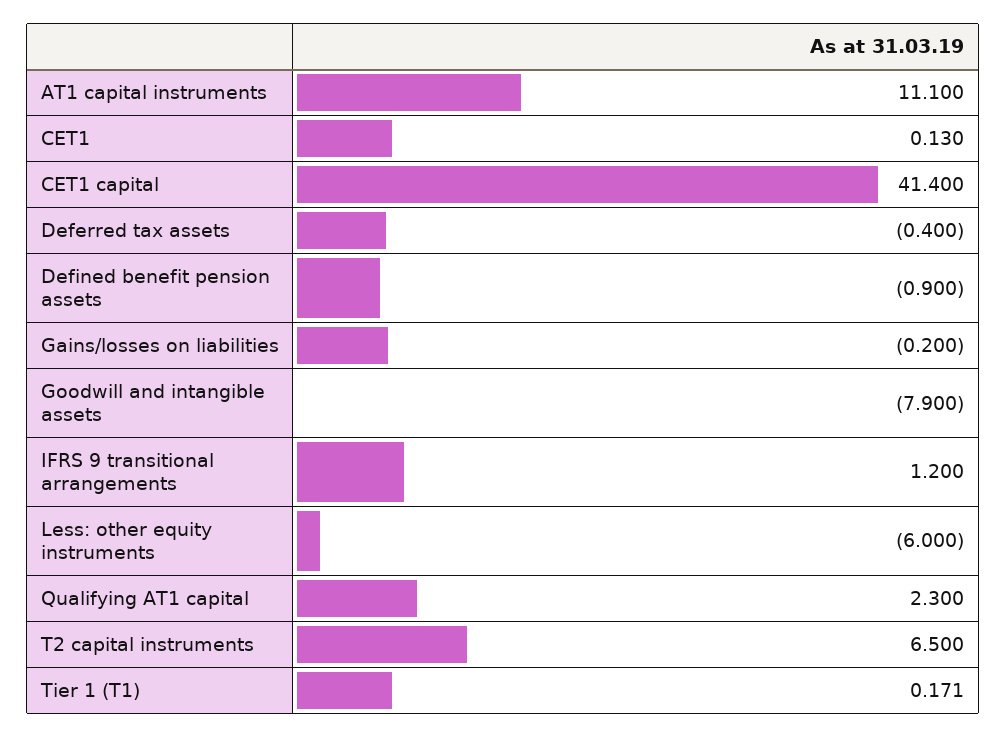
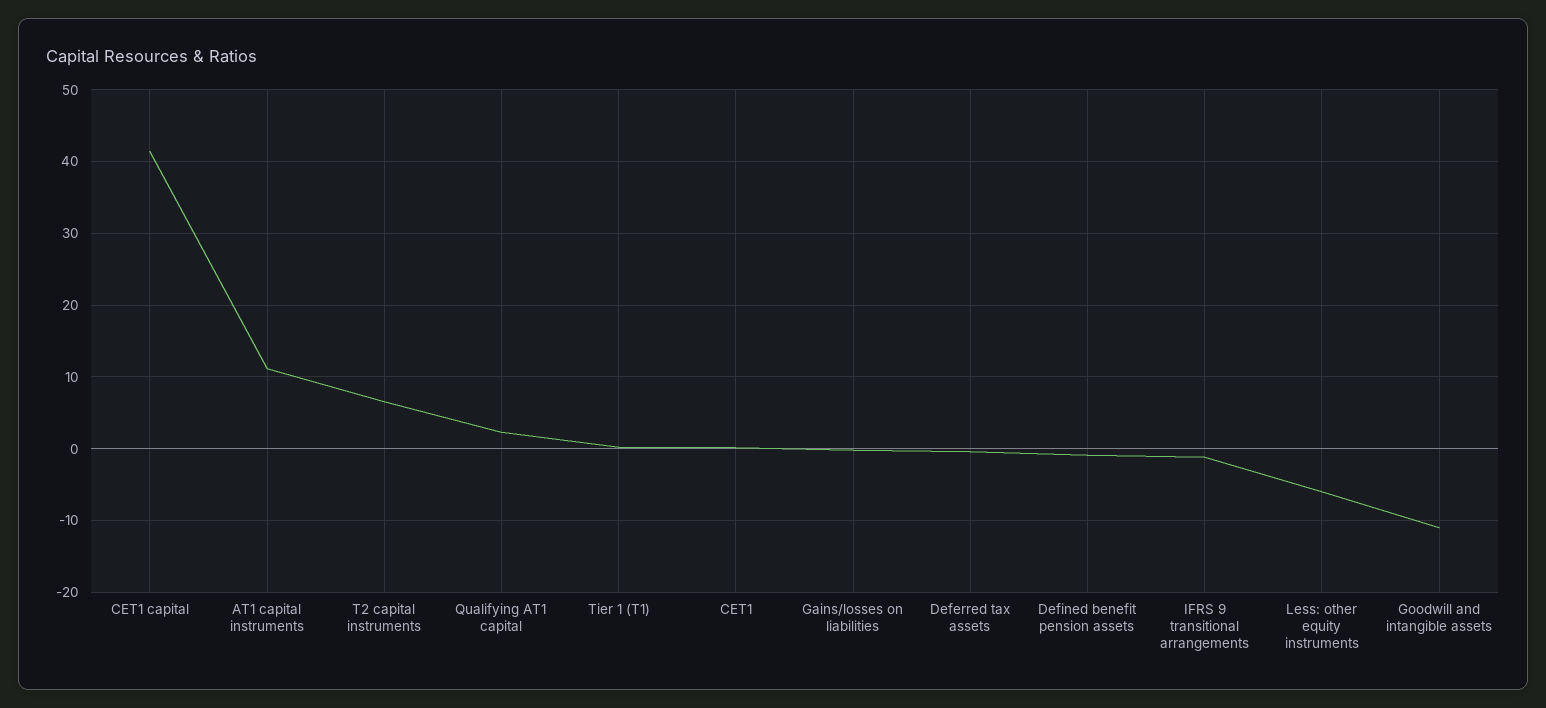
Goodwill and intangible assets: -7.9 -> -11
IFRS 9 transitional arrangements: 1.2 -> -1

